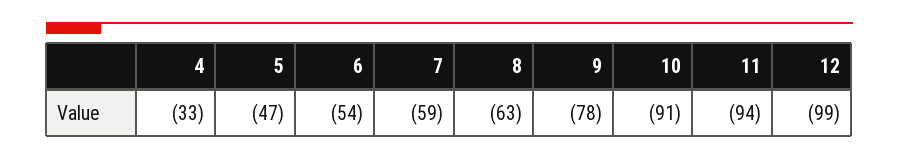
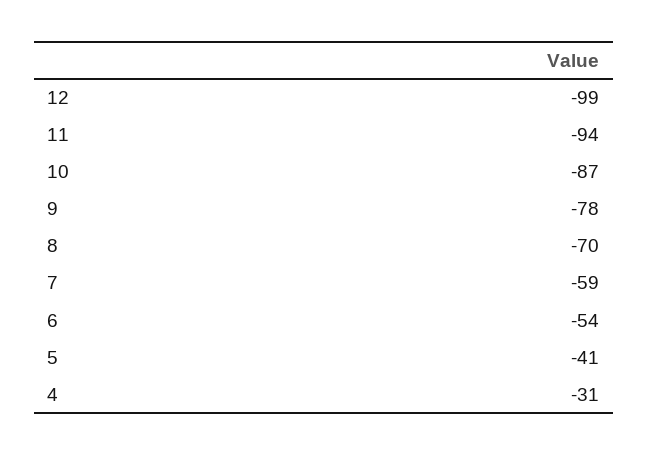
4: -33 -> -31
5: -47 -> -41
8: -63 -> -70
10: -91 -> -87

